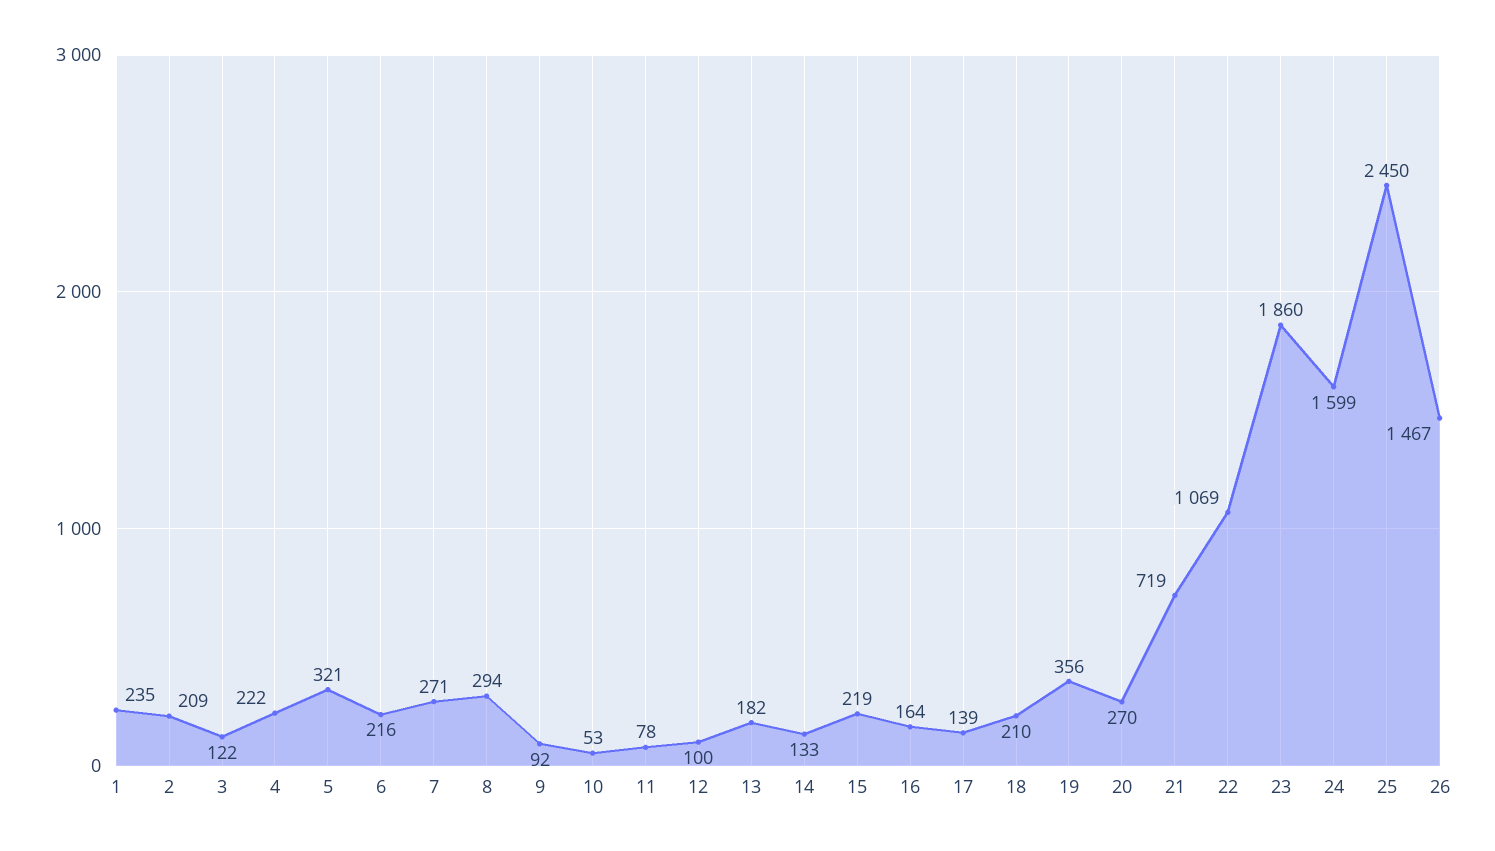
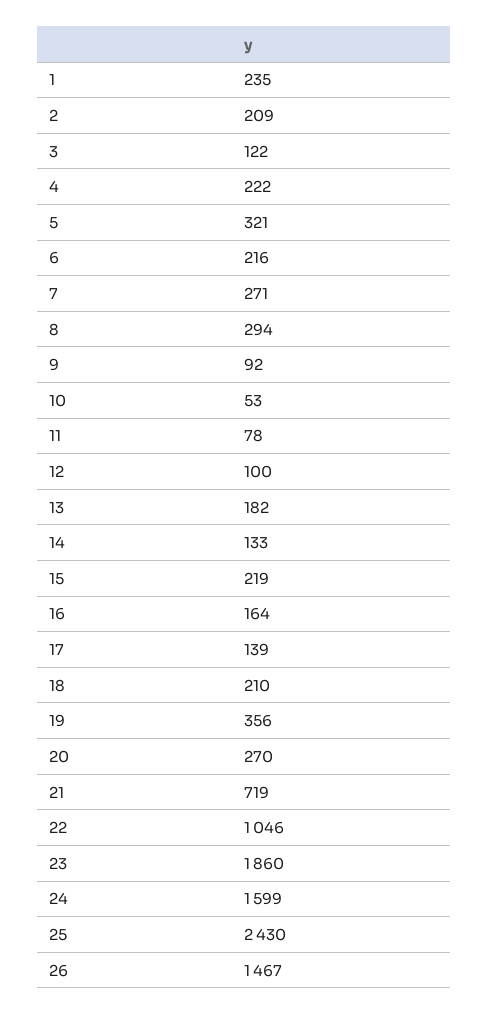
22: 1069 -> 1046
25: 2450 -> 2430

